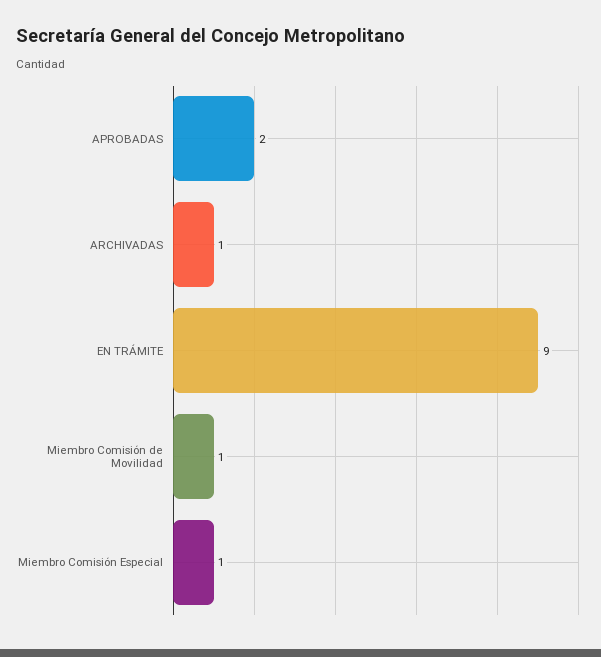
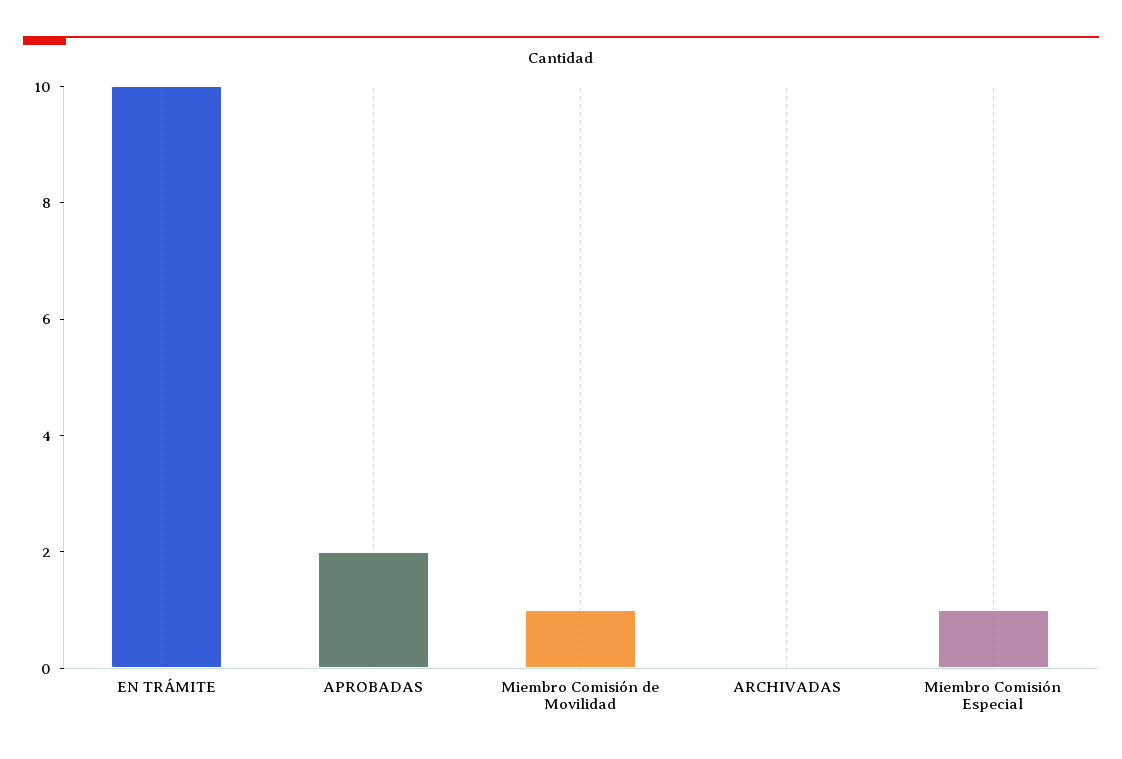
ARCHIVADAS: 1 -> 0
EN TRÁMITE: 9 -> 10

